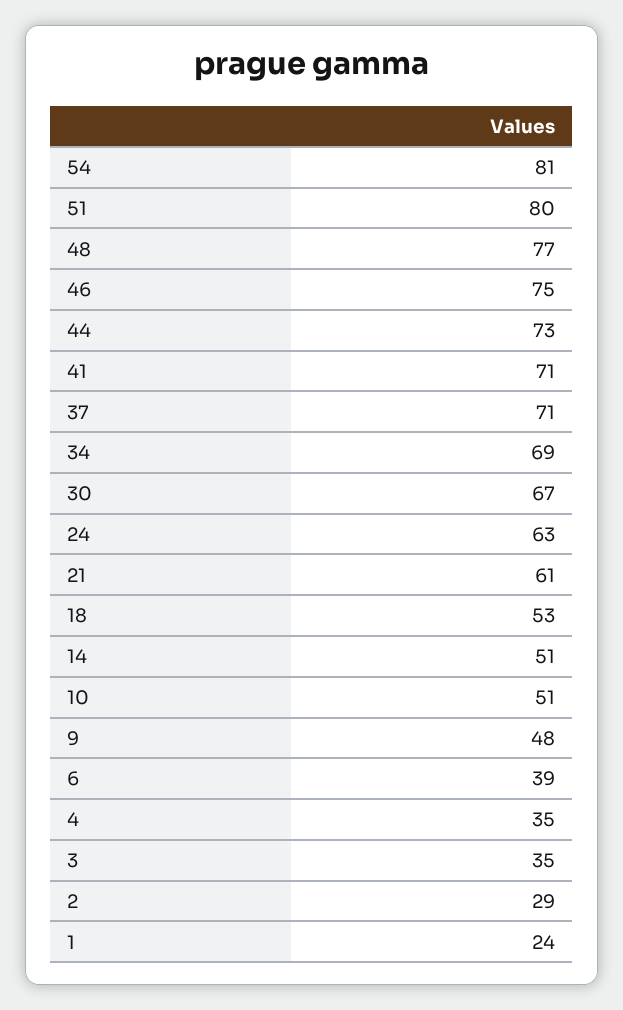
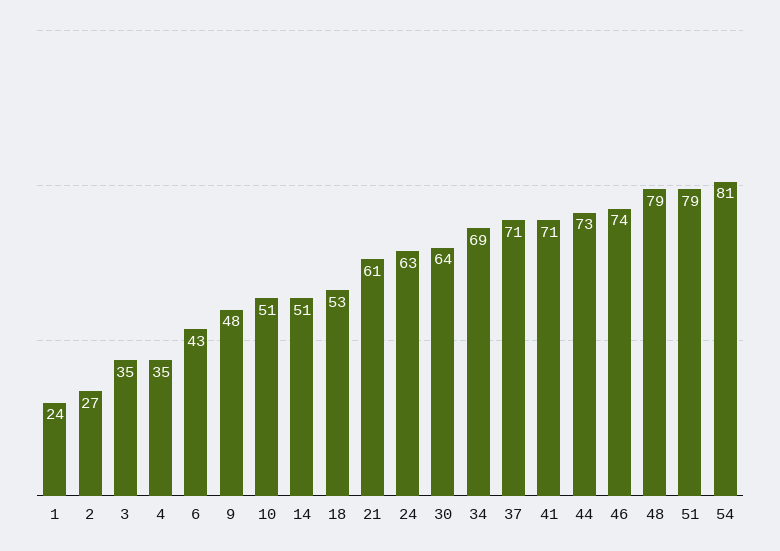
51: 80 -> 79
48: 77 -> 79
46: 75 -> 74
30: 67 -> 64
6: 39 -> 43
2: 29 -> 27

